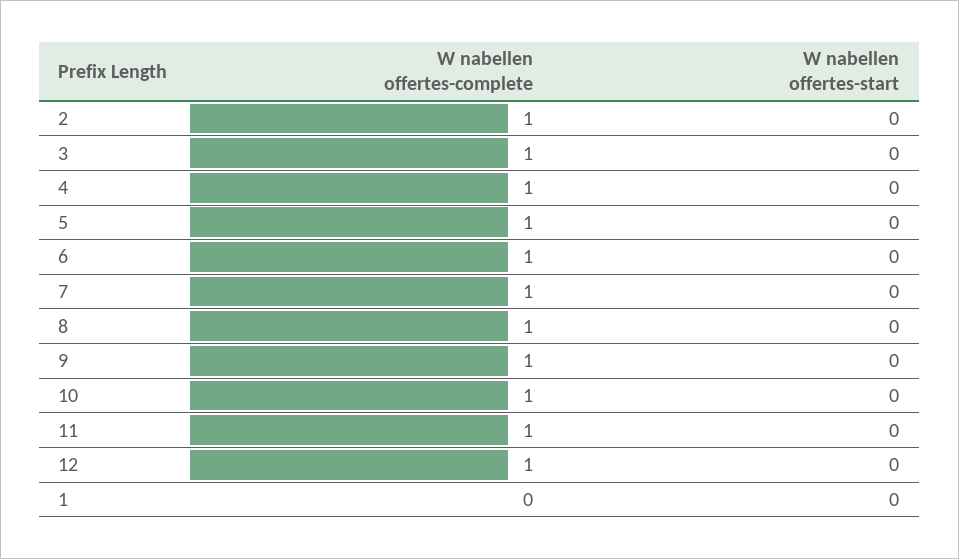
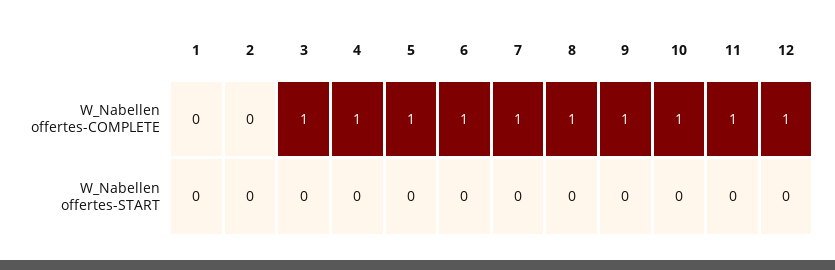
W nabellen offertes-complete, 2: 1 -> 0

